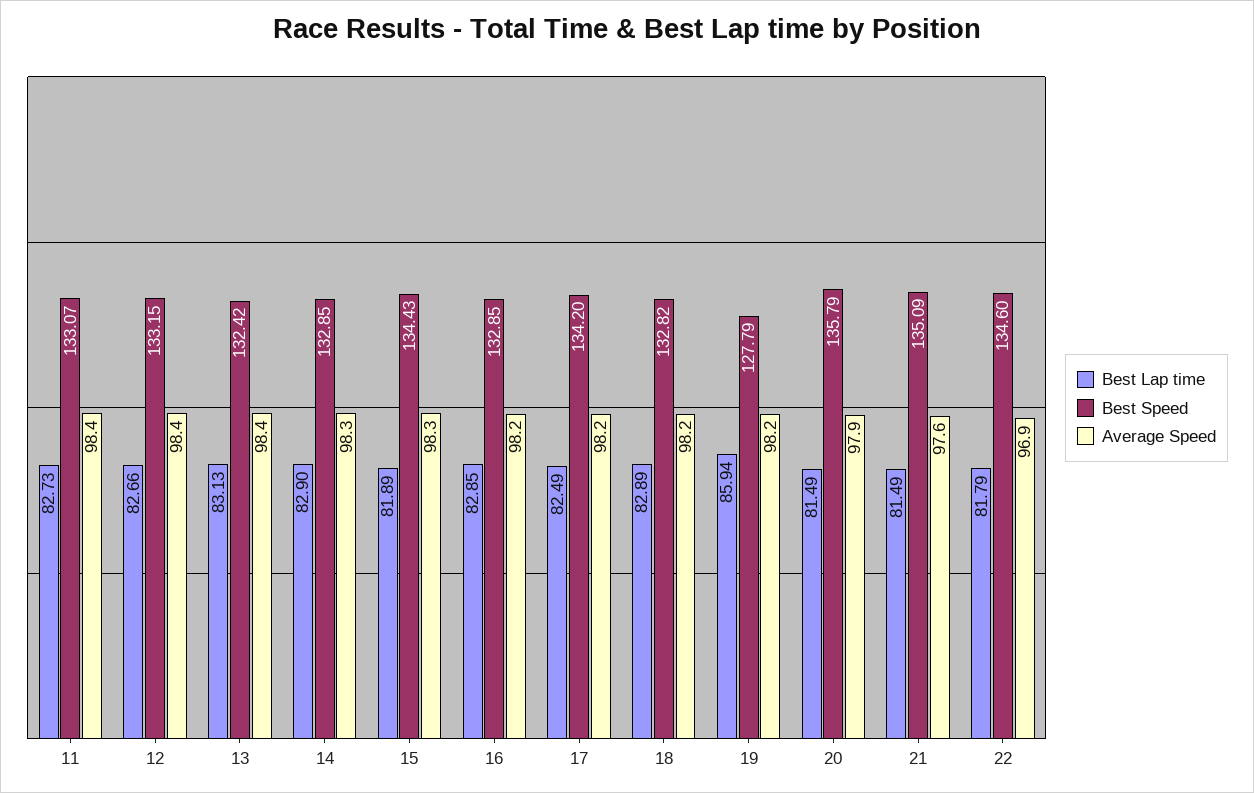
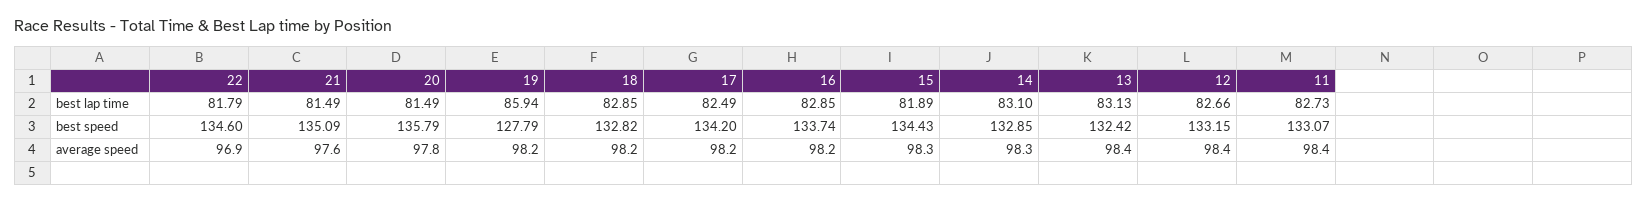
Best Lap time, 14: 82.9 -> 83.1
Best Speed, 16: 132.85 -> 133.74
Best Lap time, 18: 82.89 -> 82.85
Average Speed, 20: 97.9 -> 97.8

